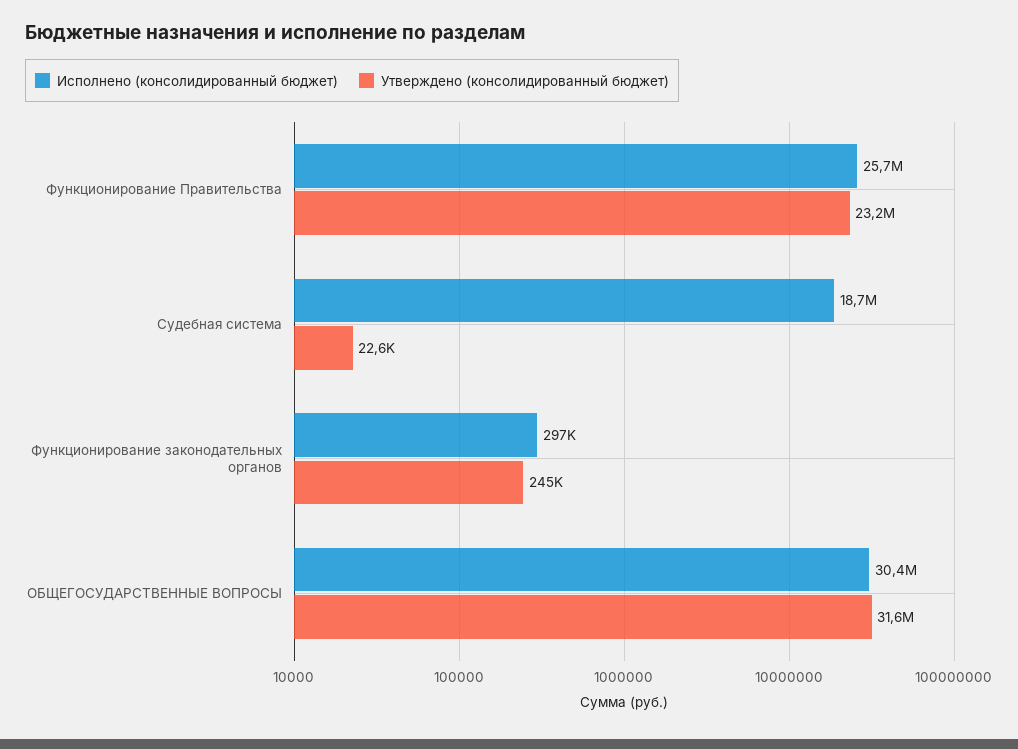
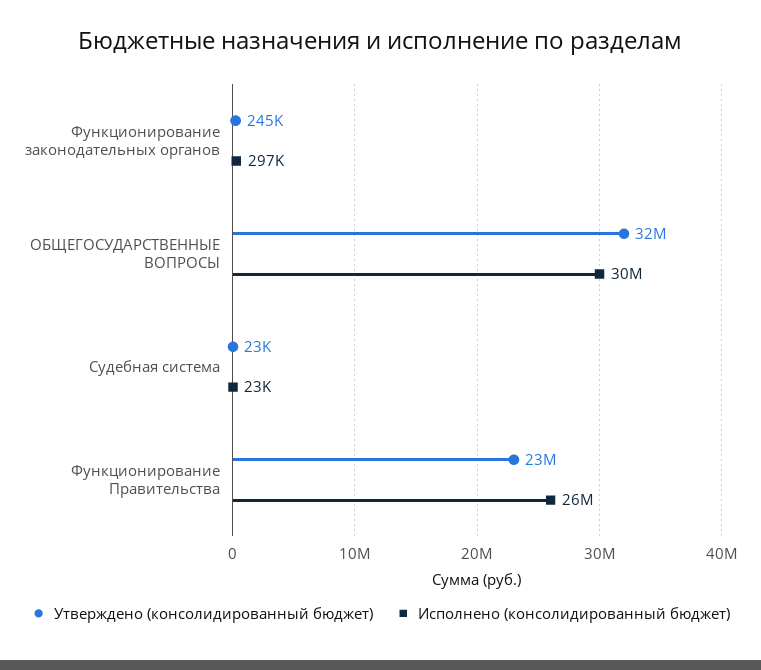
Исполнено (консолидированный бюджет), Судебная система: 18700000 -> 23000

